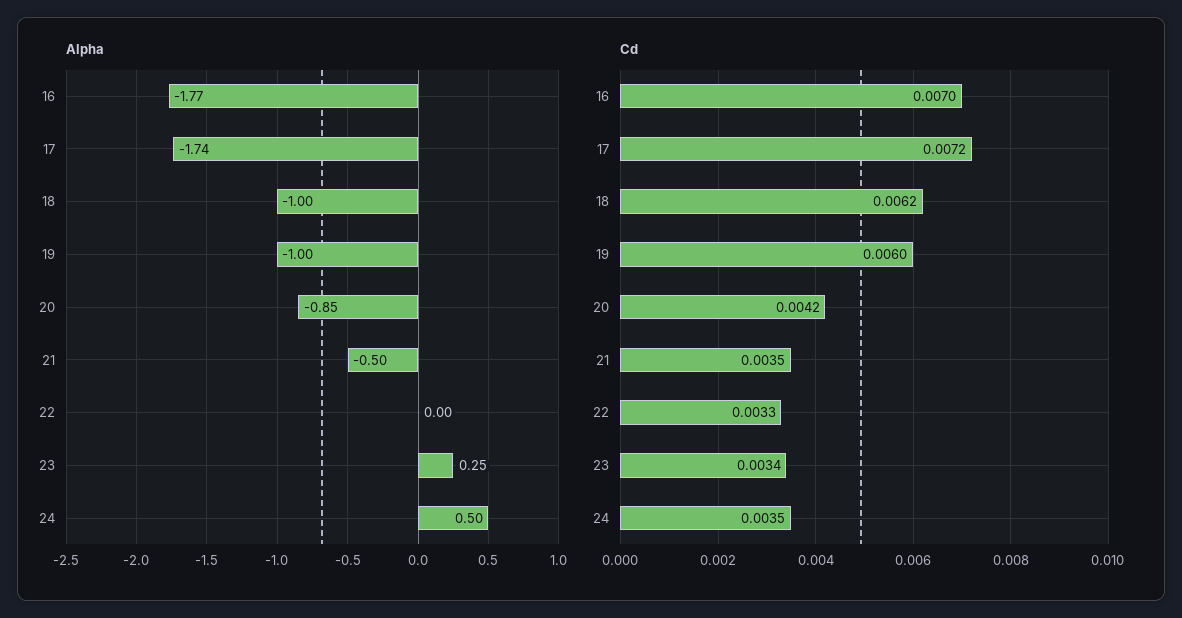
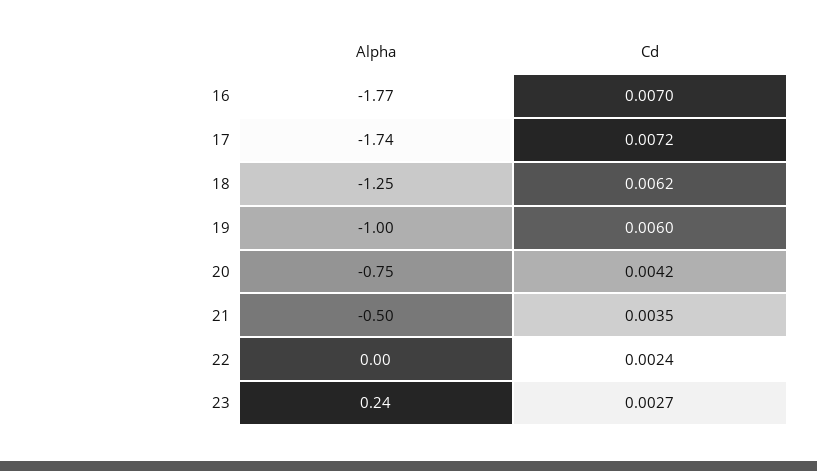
Alpha, 18: -1 -> -1.25
Alpha, 20: -0.85 -> -0.75
Alpha, 23: 0.25 -> 0.24
Alpha, 24: 0.5 -> none
Cd, 22: 0.0033 -> 0.0024
Cd, 23: 0.0034 -> 0.0027
Cd, 24: 0.0035 -> none

